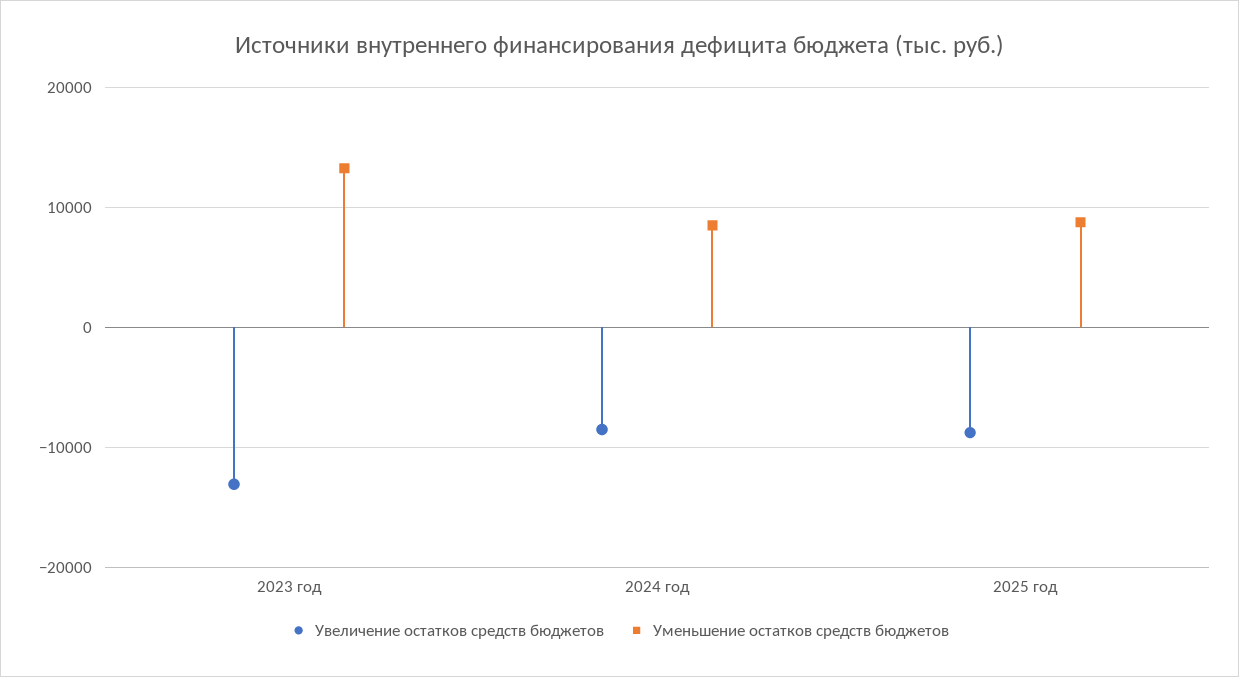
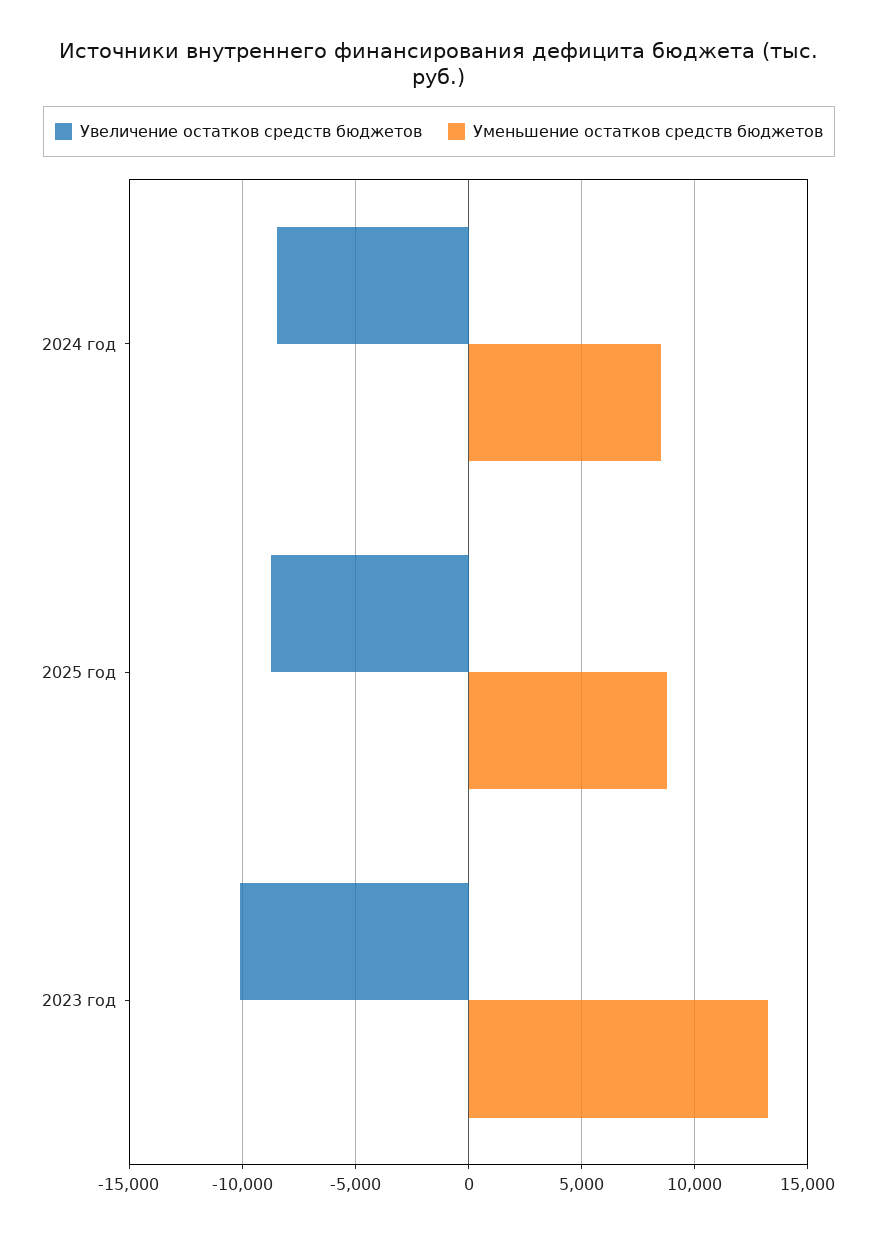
Увеличение остатков средств бюджетов, 2023 год: -13000 -> -10000

